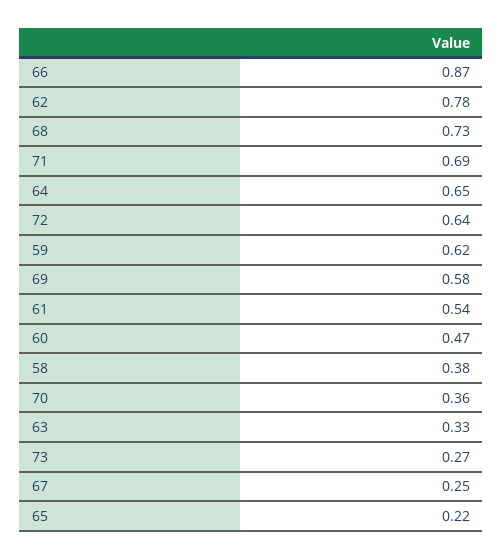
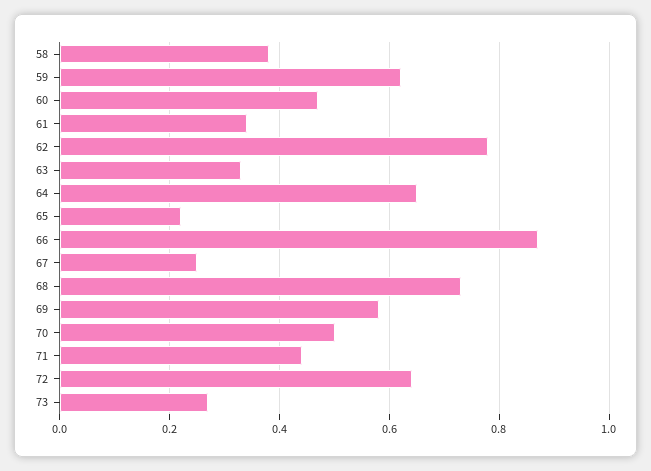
71: 0.69 -> 0.45
61: 0.54 -> 0.35
70: 0.36 -> 0.5

